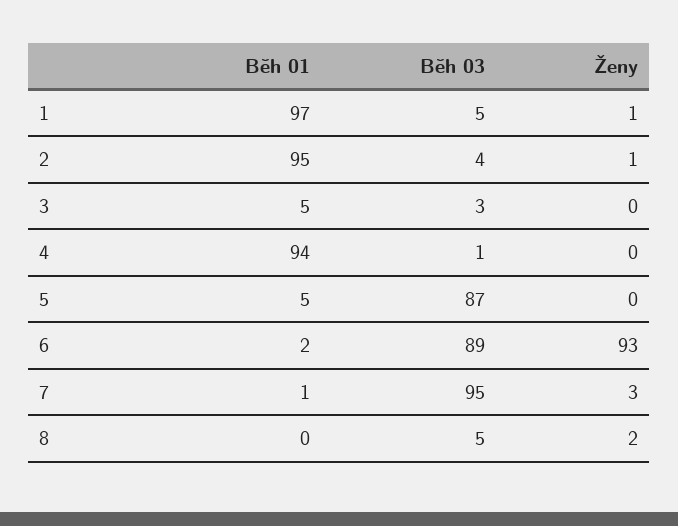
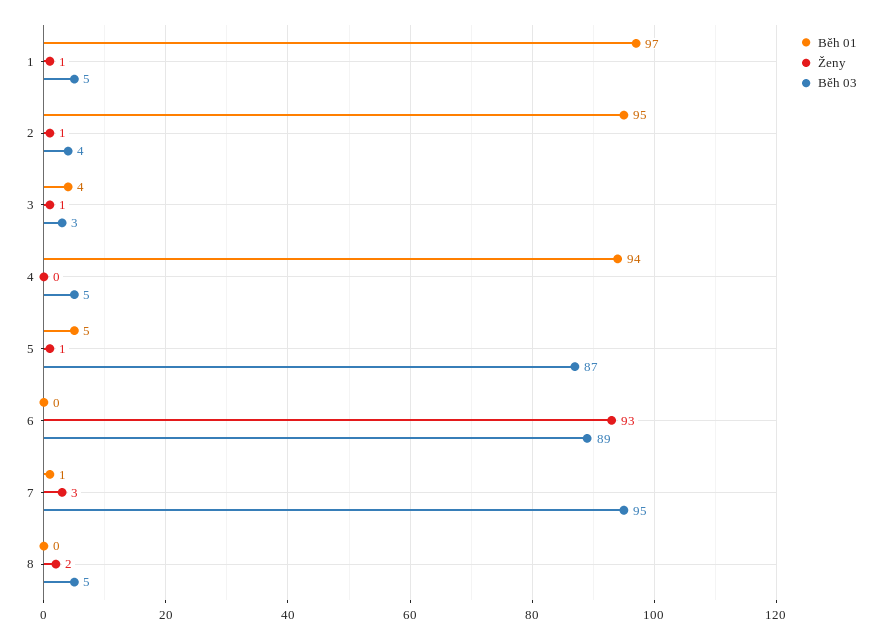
Běh 01, 3: 5 -> 4
Ženy, 3: 0 -> 1
Běh 03, 4: 1 -> 5
Ženy, 5: 0 -> 1
Běh 01, 6: 2 -> 0

